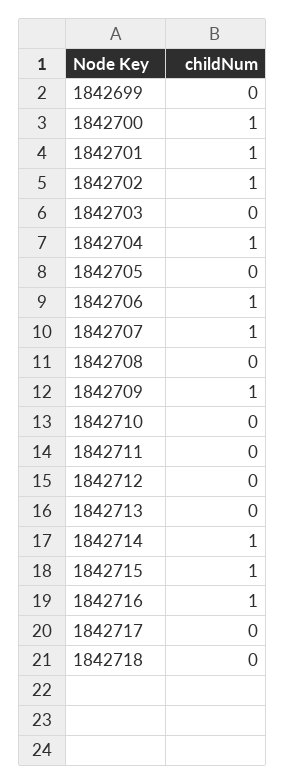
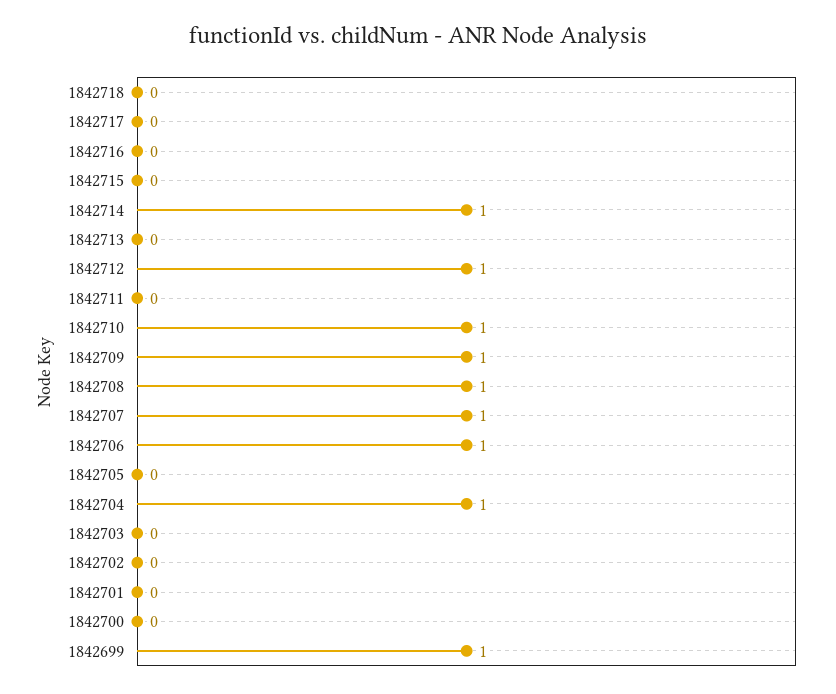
1842699: 0 -> 1
1842700: 1 -> 0
1842701: 1 -> 0
1842702: 1 -> 0
1842708: 0 -> 1
1842710: 0 -> 1
1842712: 0 -> 1
1842715: 1 -> 0
1842716: 1 -> 0

